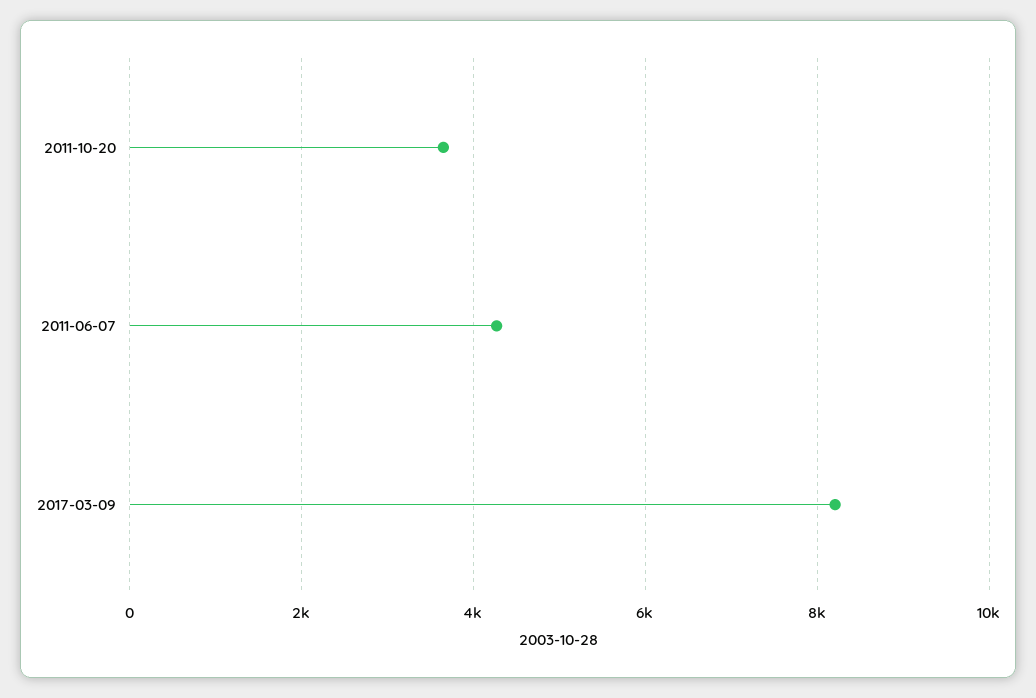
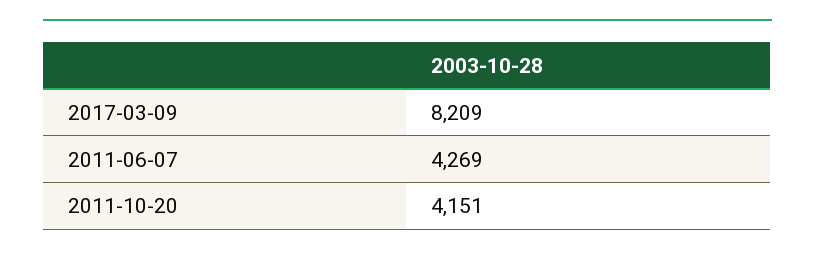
2011-10-20: 3600 -> 4151

